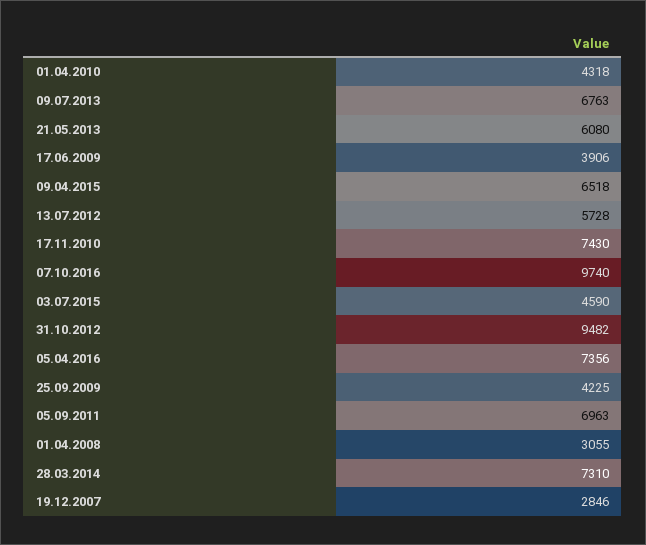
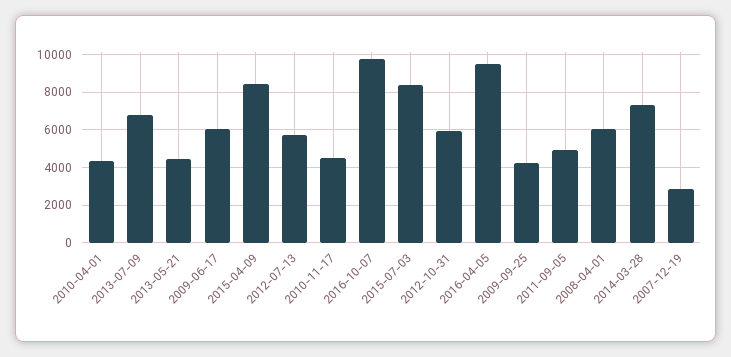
21.05.2013: 6080 -> 4500
17.06.2009: 3906 -> 6000
09.04.2015: 6518 -> 8500
17.11.2010: 7430 -> 4500
03.07.2015: 4590 -> 8500
31.10.2012: 9482 -> 6000
05.04.2016: 7356 -> 9500
05.09.2011: 6963 -> 5000
01.04.2008: 3055 -> 6000

